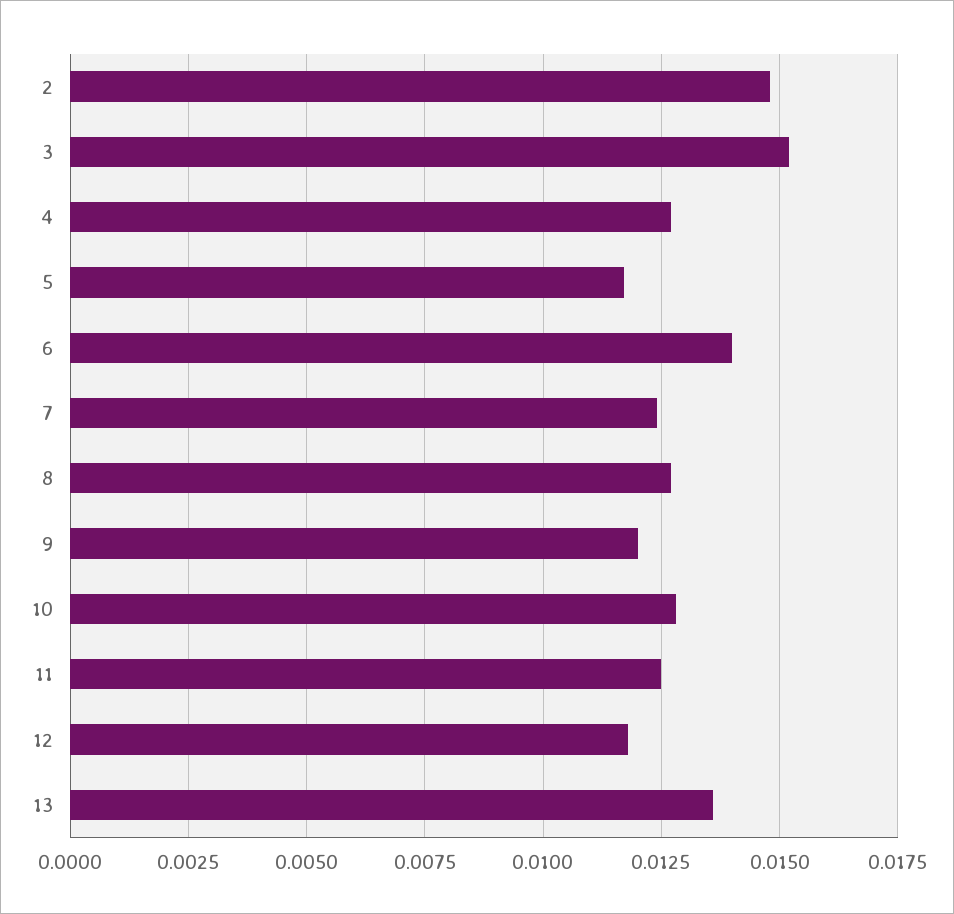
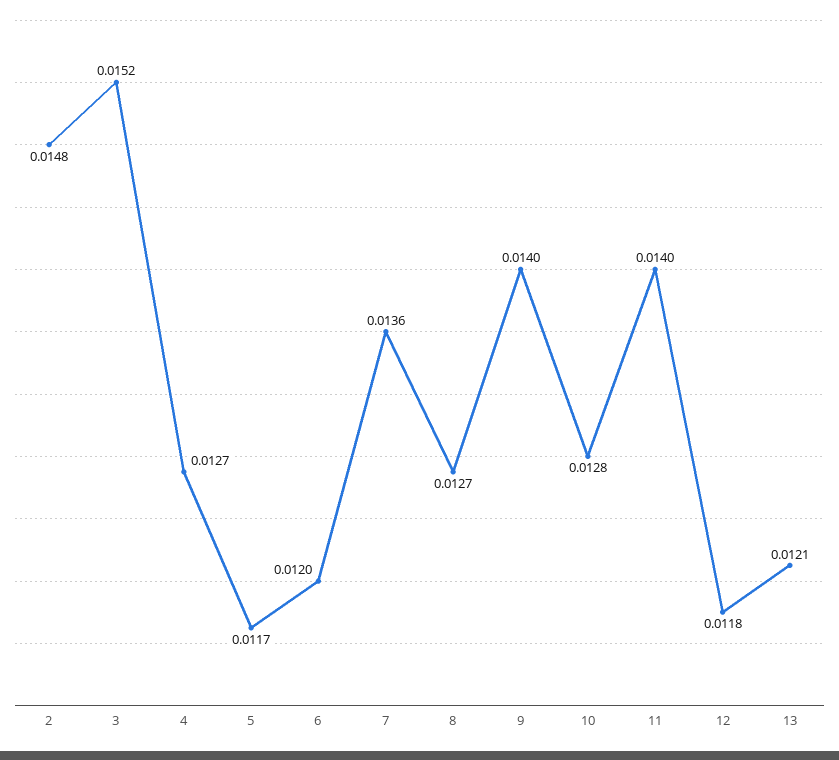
6: 0.014 -> 0.012
7: 0.0125 -> 0.0136
9: 0.012 -> 0.014
11: 0.0125 -> 0.014
13: 0.0135 -> 0.0121

